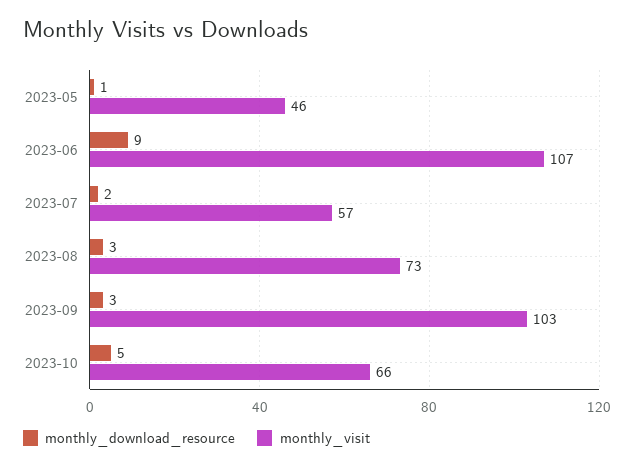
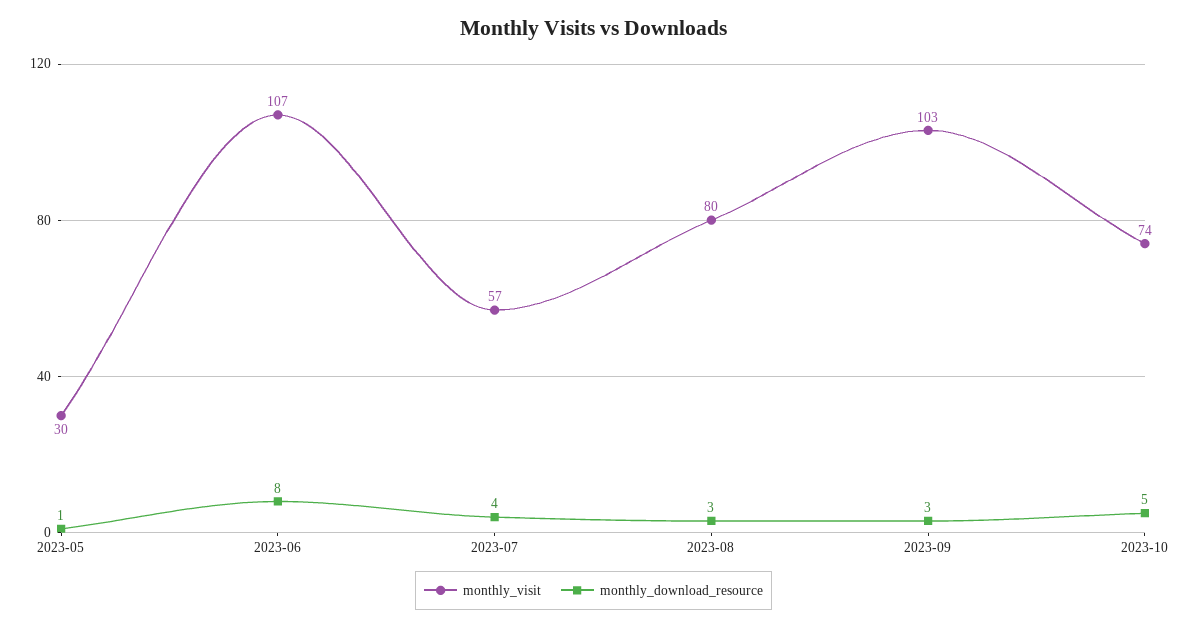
monthly_visit, 2023-05: 46 -> 30
monthly_download_resource, 2023-06: 9 -> 8
monthly_download_resource, 2023-07: 2 -> 4
monthly_visit, 2023-08: 73 -> 80
monthly_visit, 2023-10: 66 -> 74

